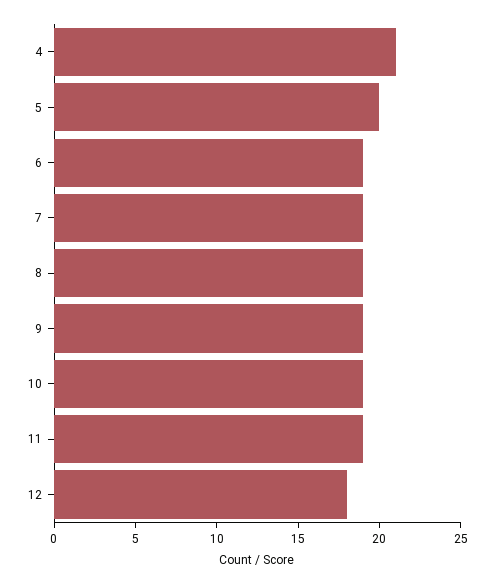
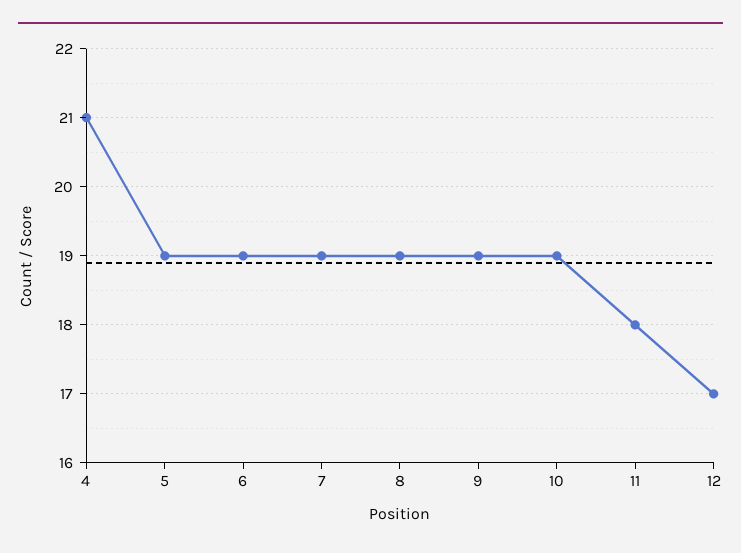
5: 20 -> 19
11: 19 -> 18
12: 18 -> 17

